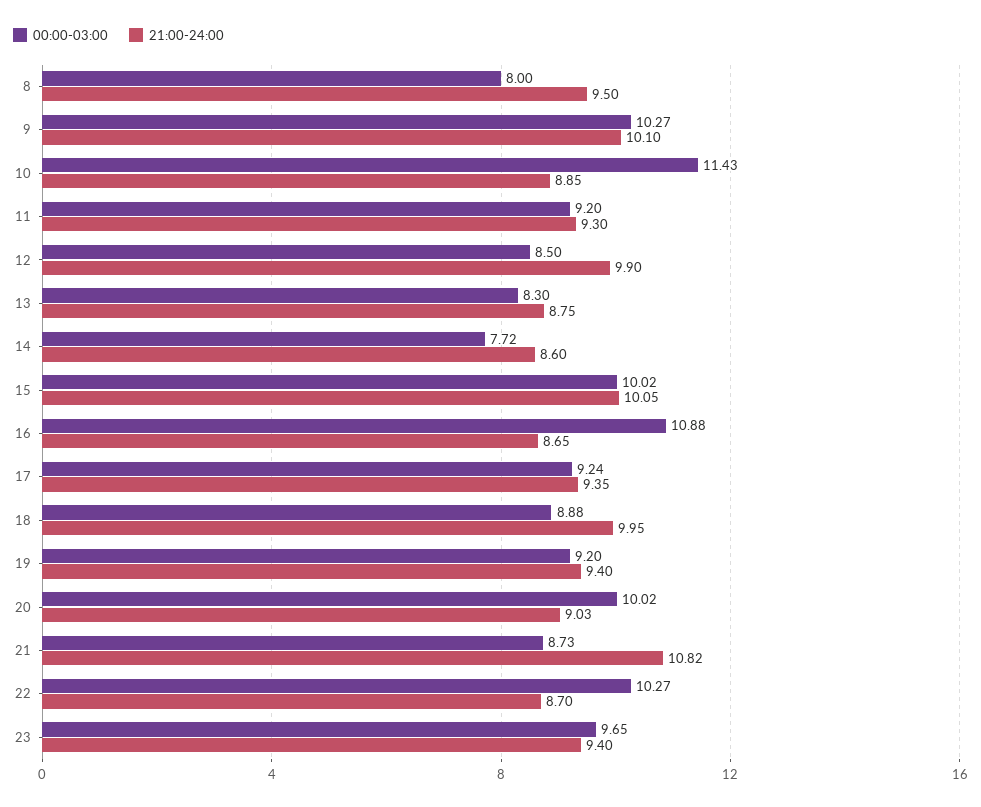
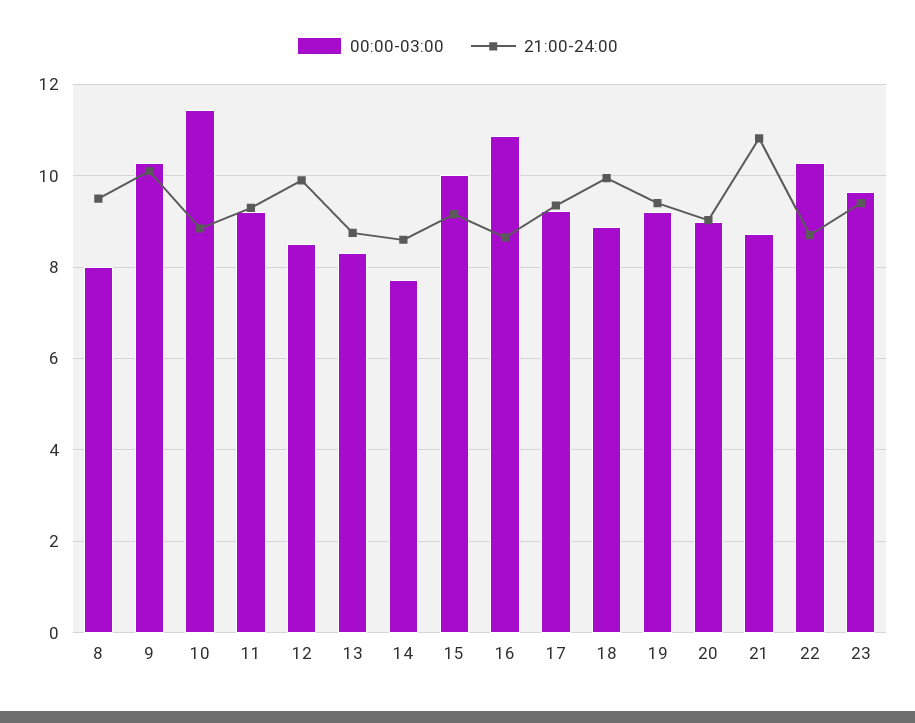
21:00-24:00, 15: 10.05 -> 9.2
00:00-03:00, 20: 10.02 -> 9

